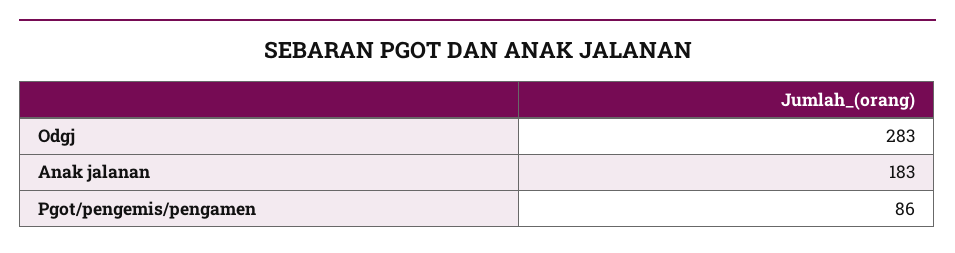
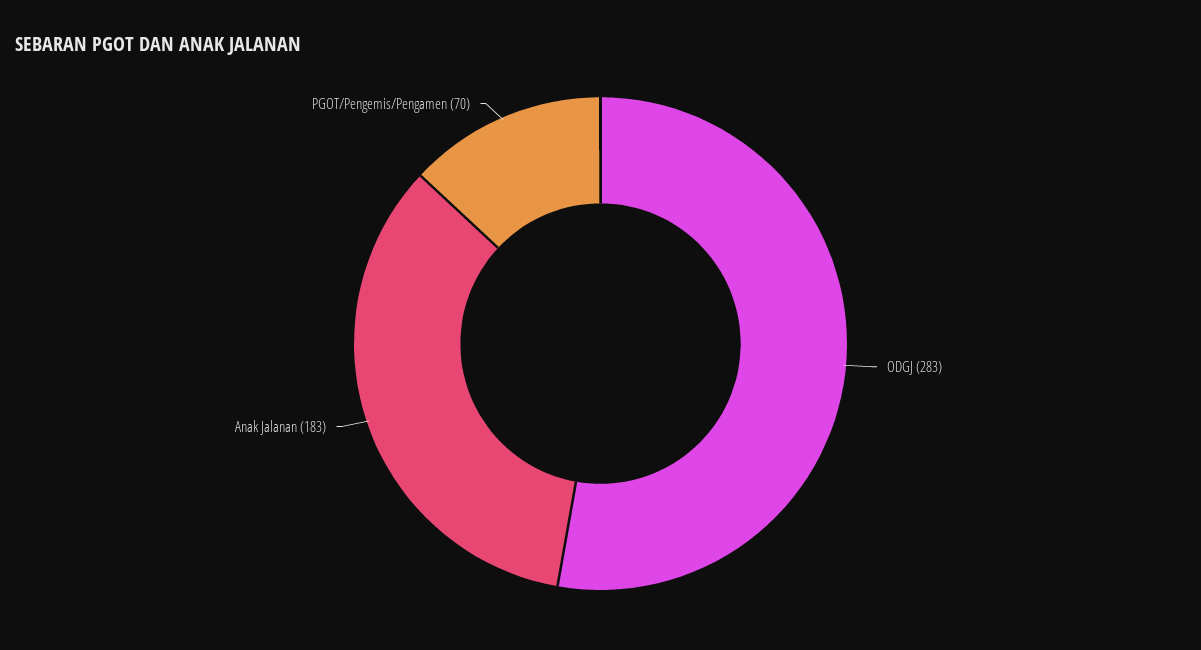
Pgot/pengemis/pengamen: 86 -> 70

